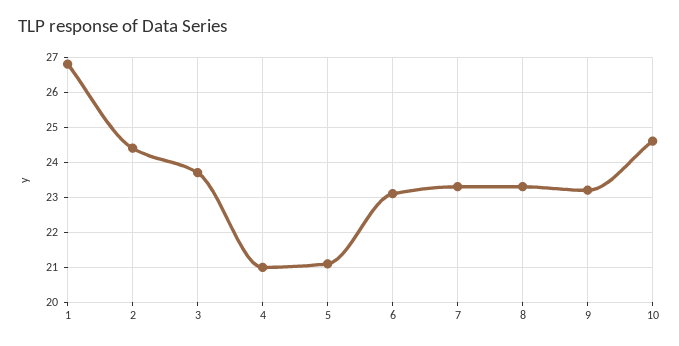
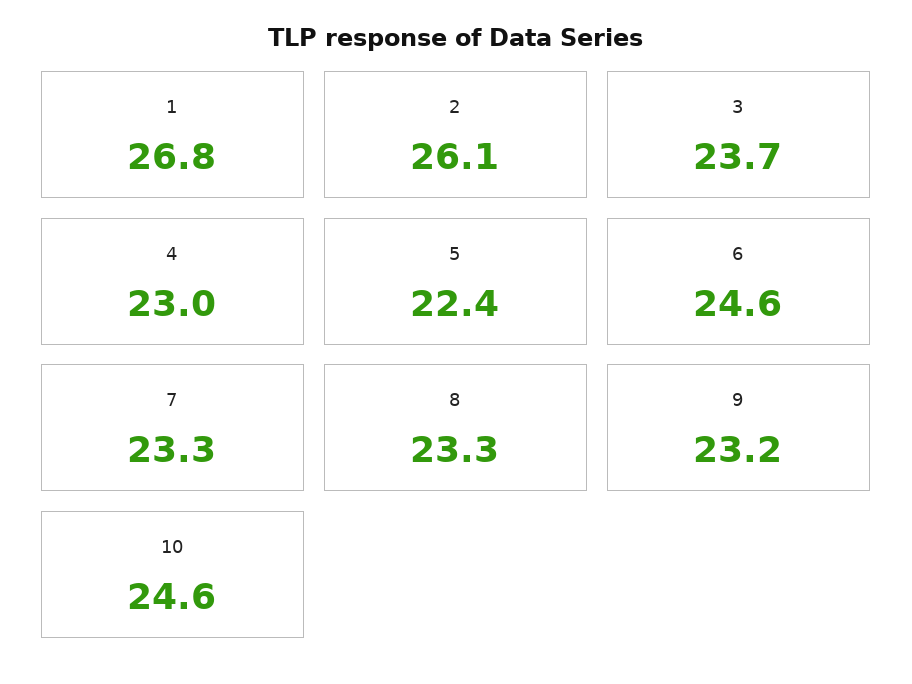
2: 24.5 -> 26.1
4: 21 -> 23
5: 21 -> 22.4
6: 23 -> 24.6

